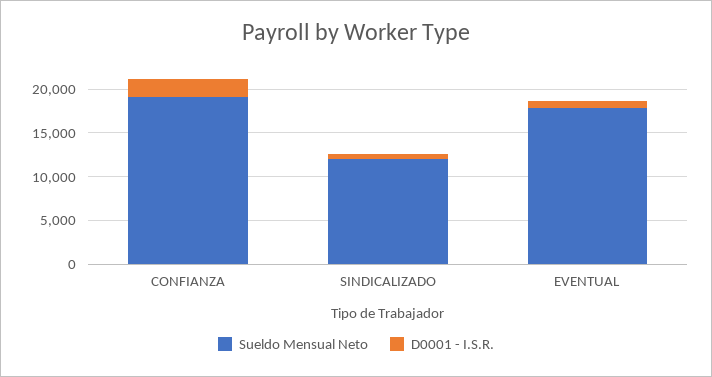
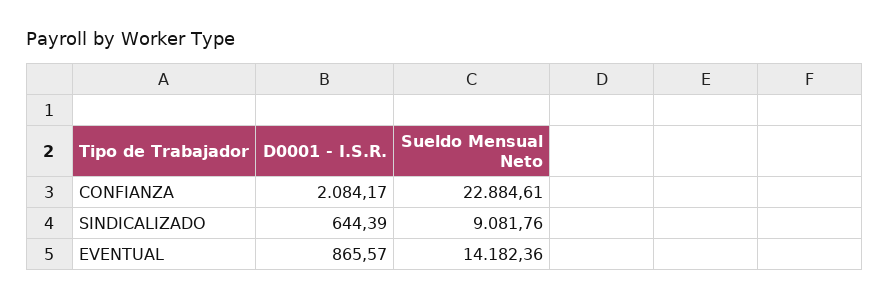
Sueldo Mensual Neto, CONFIANZA: 19000 -> 22884.61
Sueldo Mensual Neto, SINDICALIZADO: 12000 -> 9081.76
Sueldo Mensual Neto, EVENTUAL: 18000 -> 14182.36

